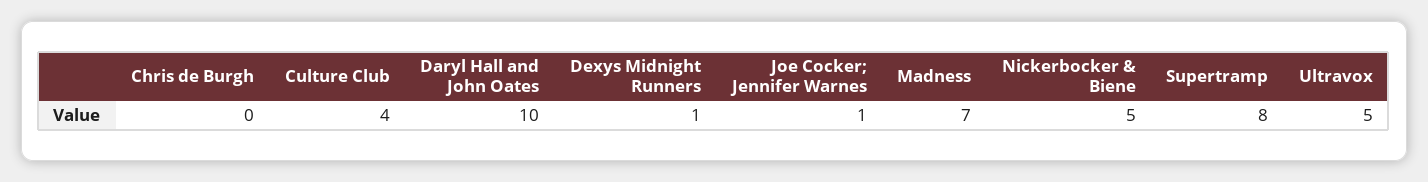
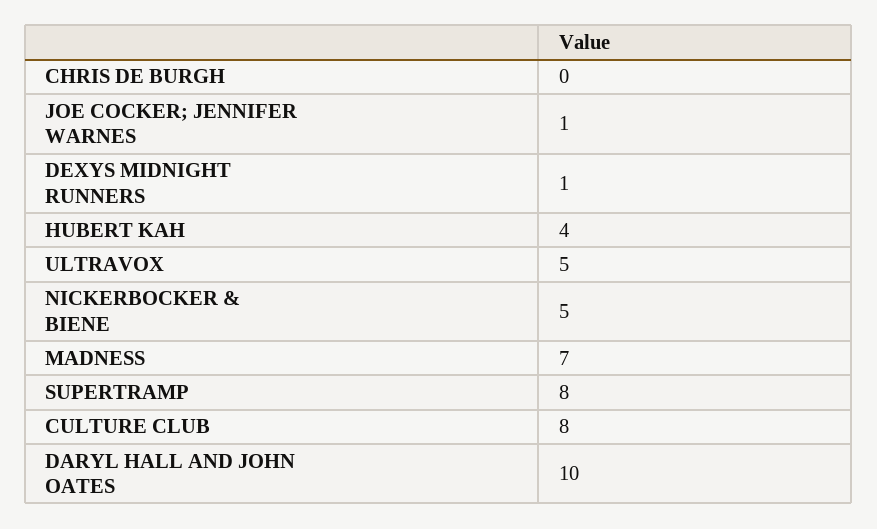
Culture Club: 4 -> 8
HUBERT KAH: none -> 4

